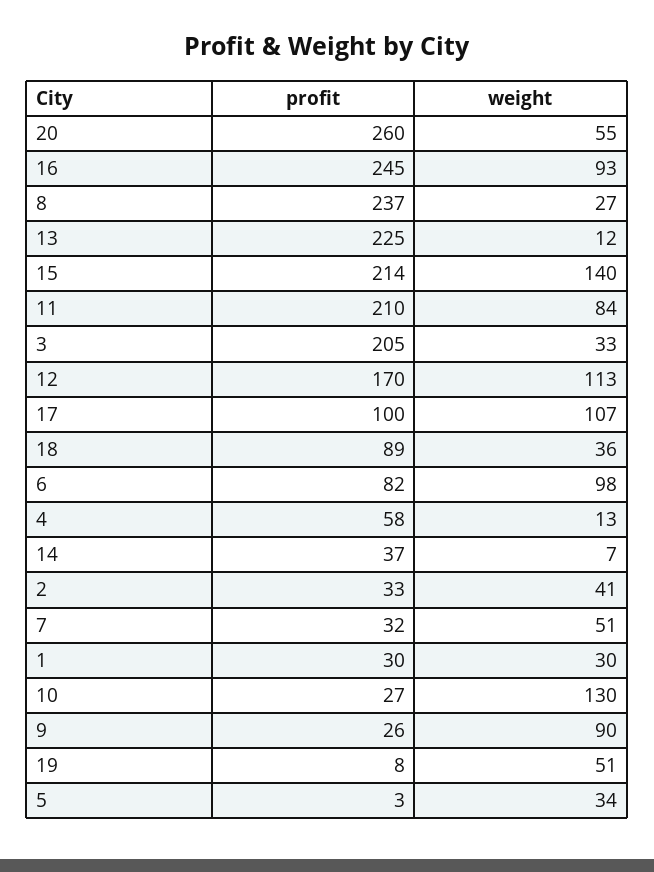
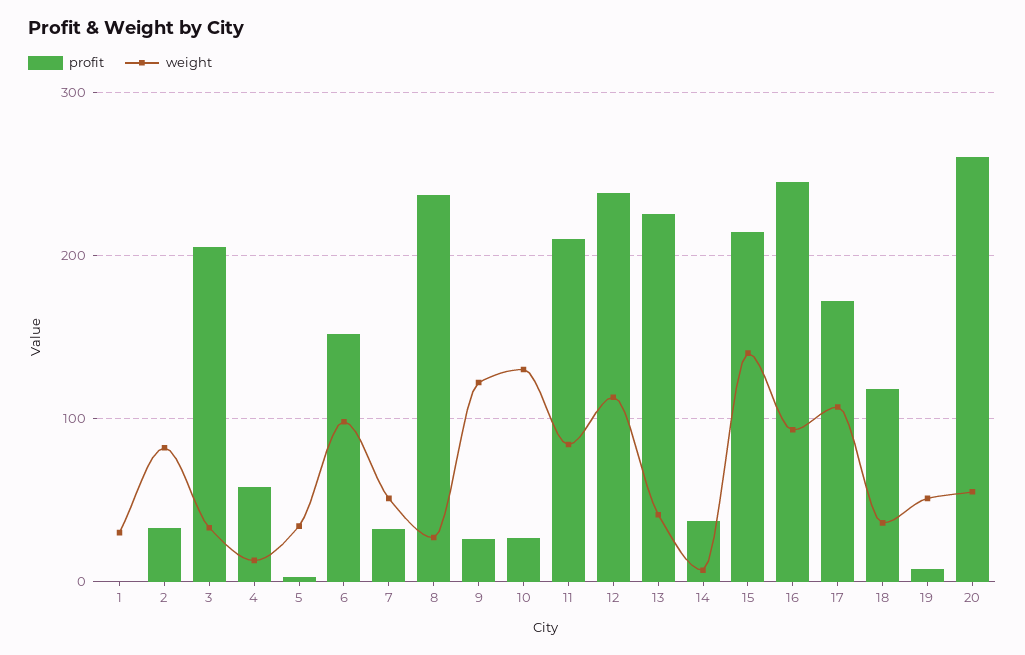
weight, 13: 12 -> 40
profit, 12: 170 -> 240
profit, 17: 100 -> 170
profit, 18: 89 -> 120
profit, 6: 82 -> 150
weight, 2: 41 -> 80
profit, 1: 30 -> 0
weight, 9: 90 -> 120

